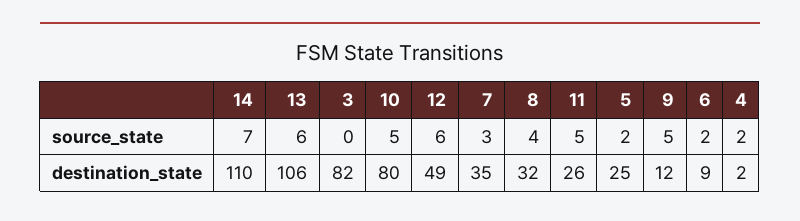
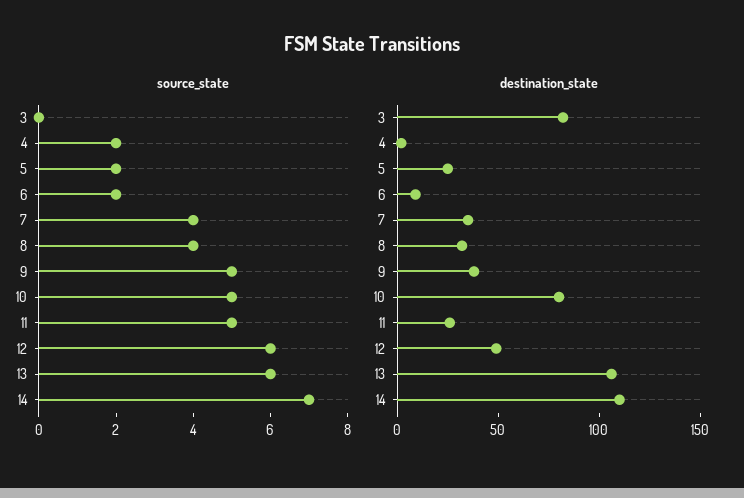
source_state, 7: 3 -> 4
destination_state, 9: 12 -> 40

